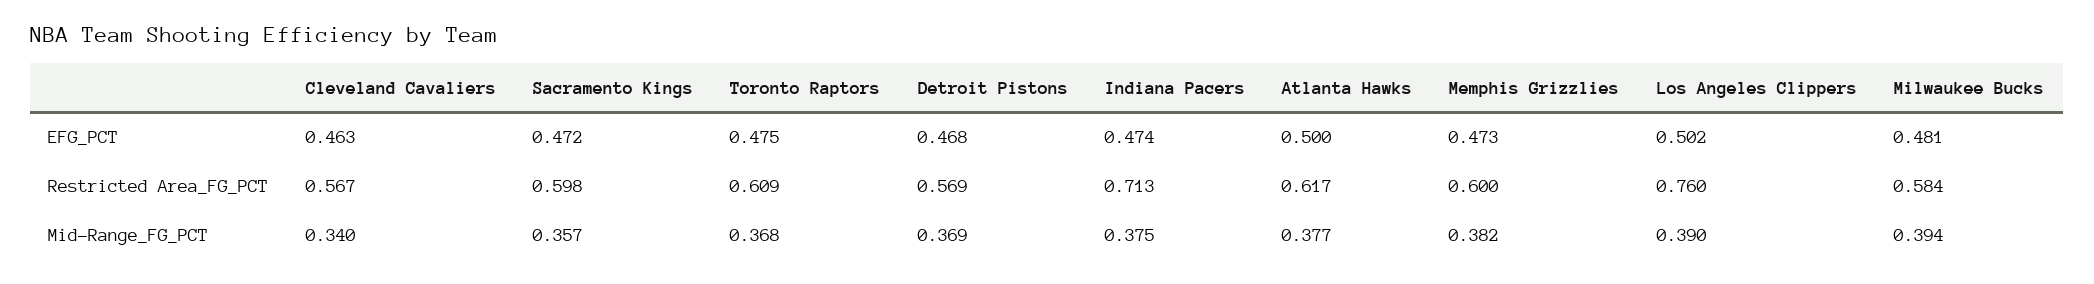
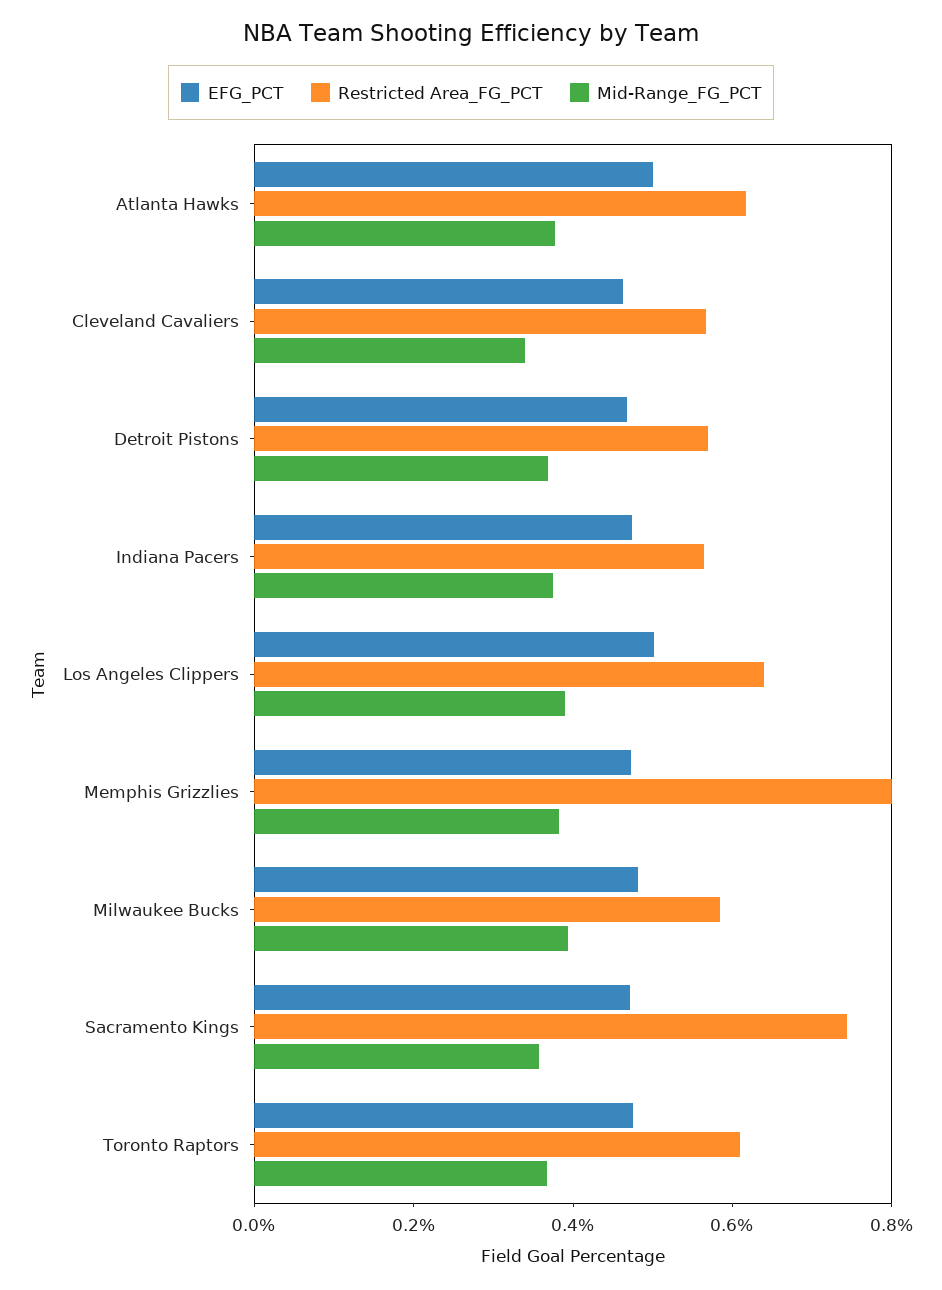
Restricted Area_FG_PCT, Sacramento Kings: 0.598 -> 0.75
Restricted Area_FG_PCT, Indiana Pacers: 0.713 -> 0.55
Restricted Area_FG_PCT, Memphis Grizzlies: 0.6 -> 0.8
Restricted Area_FG_PCT, Los Angeles Clippers: 0.76 -> 0.65

